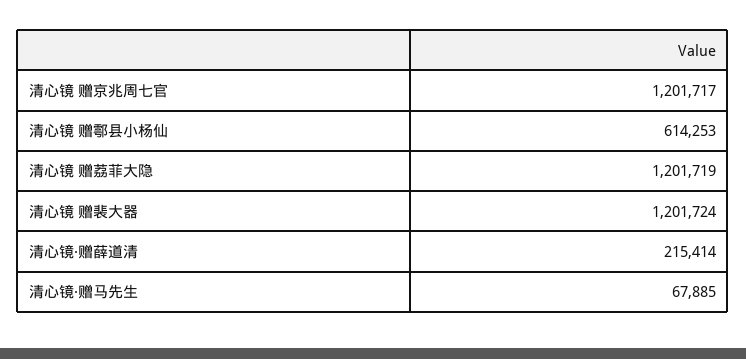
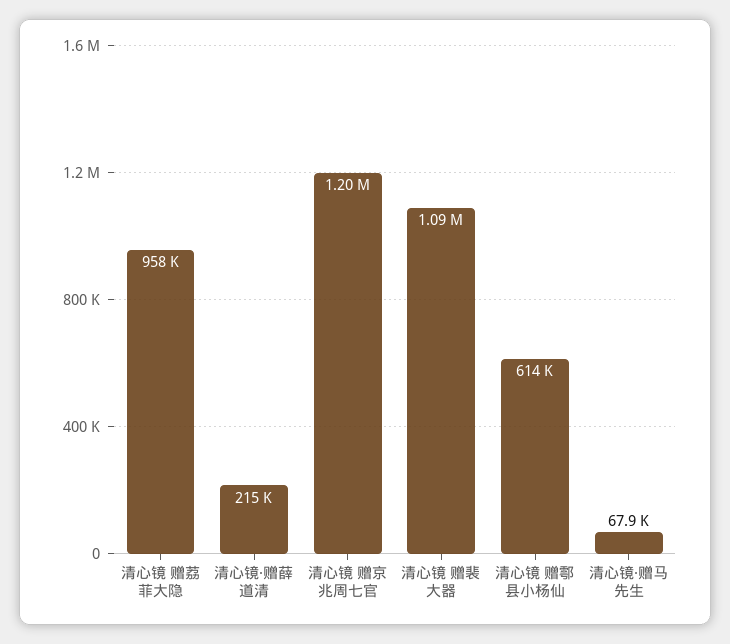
清心镜 赠荔菲大隐: 1201719 -> 958000
清心镜 赠裴大器: 1201724 -> 1090000

